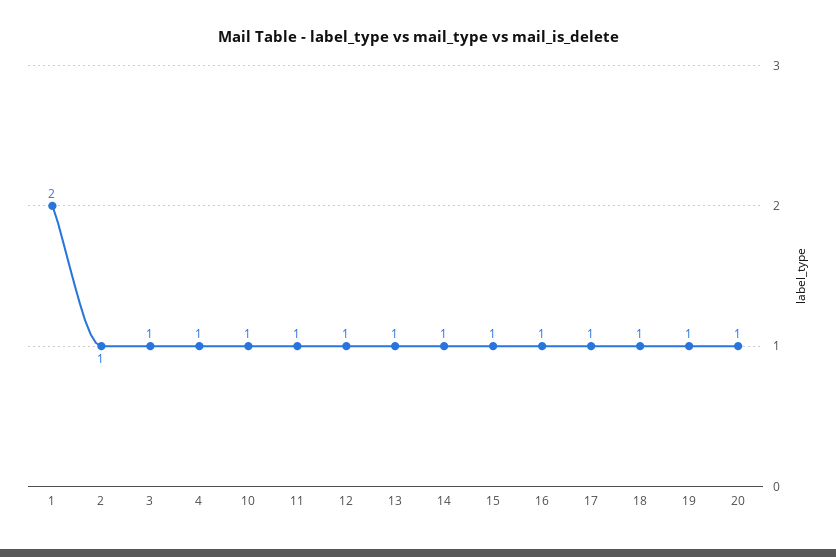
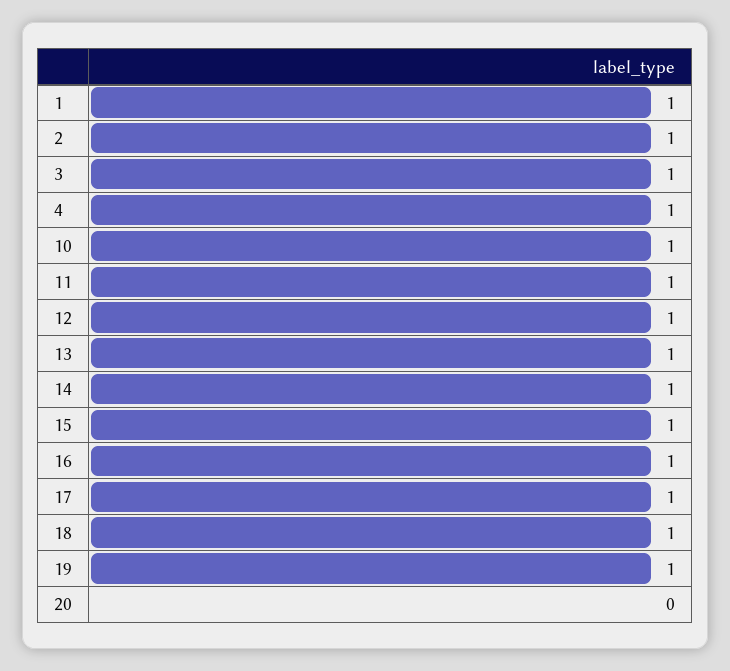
1: 2 -> 1
20: 1 -> 0

